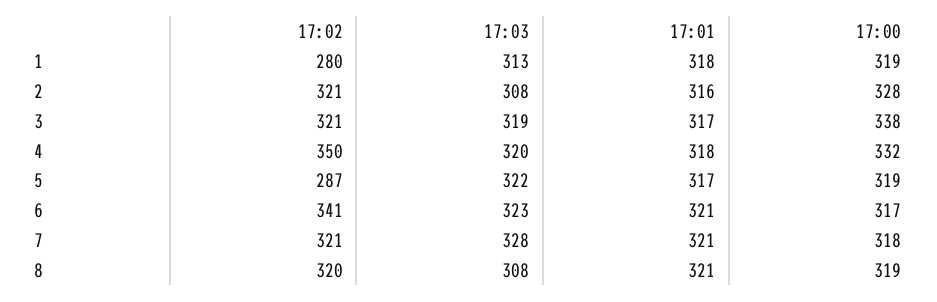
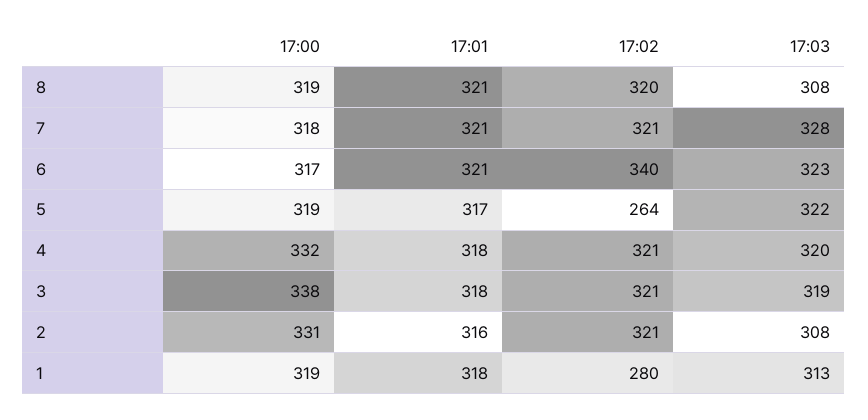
17:00, 2: 328 -> 331
17:01, 3: 317 -> 318
17:02, 4: 350 -> 321
17:02, 5: 287 -> 264
17:02, 6: 341 -> 340

